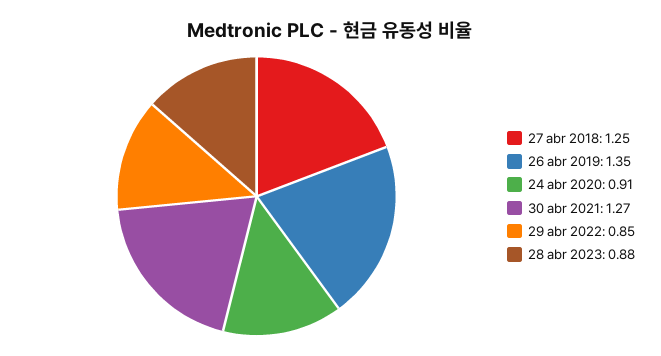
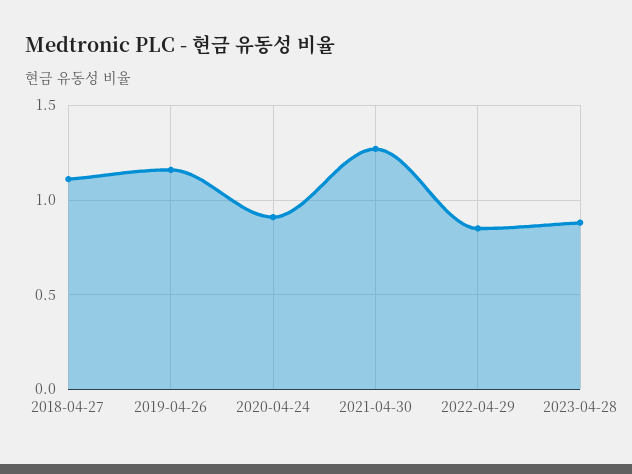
27 abr 2018: 1.25 -> 1.1
26 abr 2019: 1.35 -> 1.15

